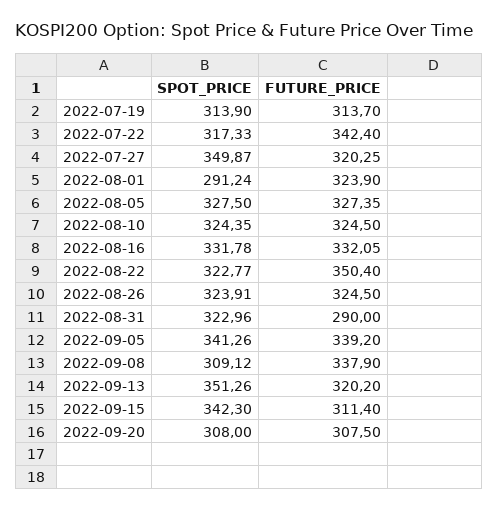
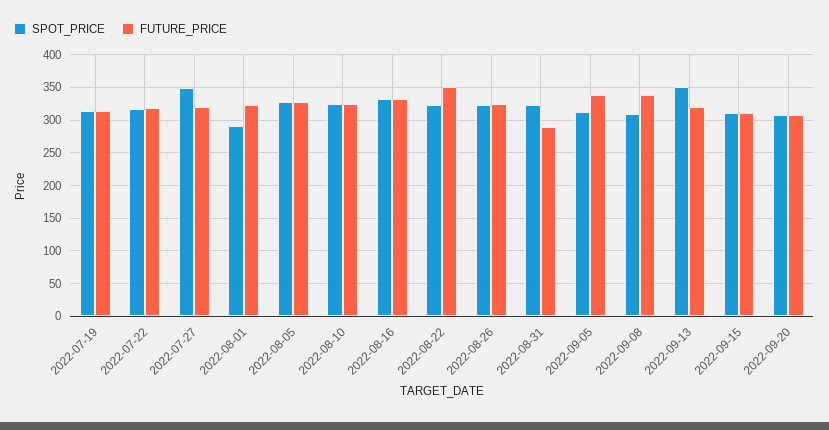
FUTURE_PRICE, 2022-07-22: 342.4 -> 320
SPOT_PRICE, 2022-09-05: 341.26 -> 310
SPOT_PRICE, 2022-09-15: 342.3 -> 310

